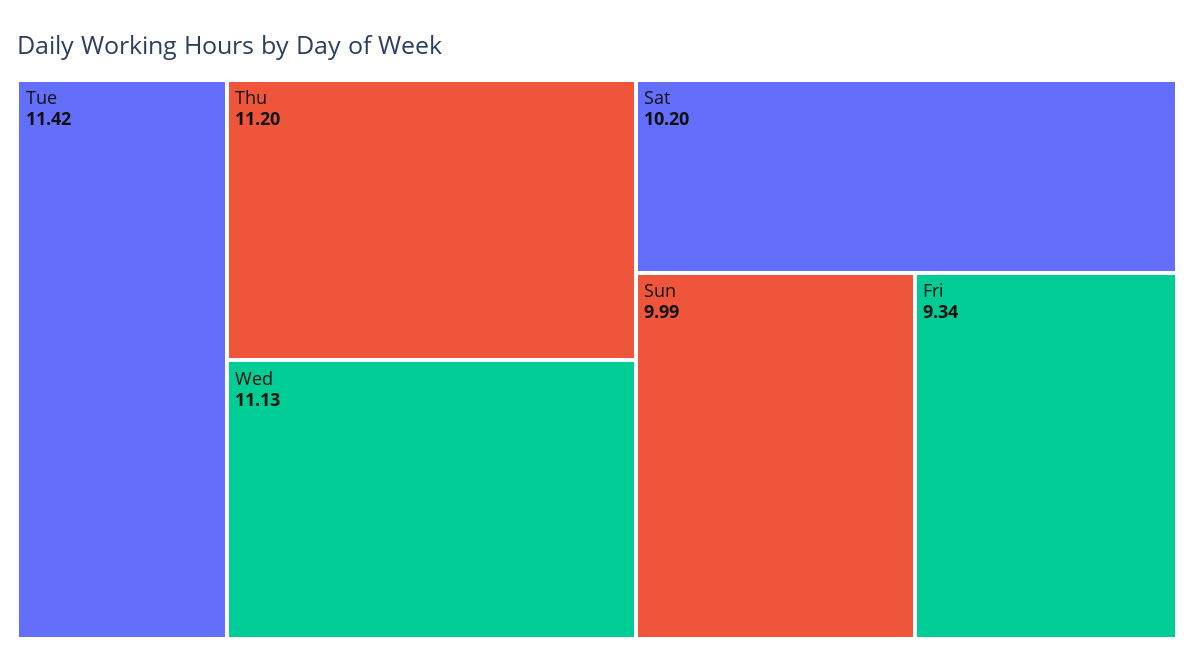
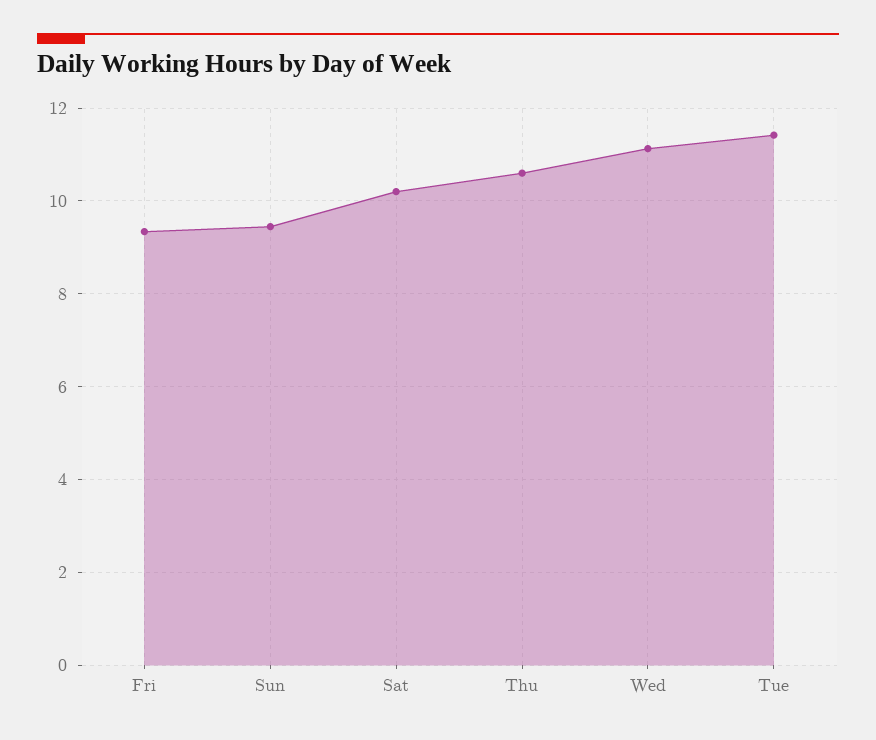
Thu: 11.2 -> 10.6
Sun: 9.99 -> 9.4

